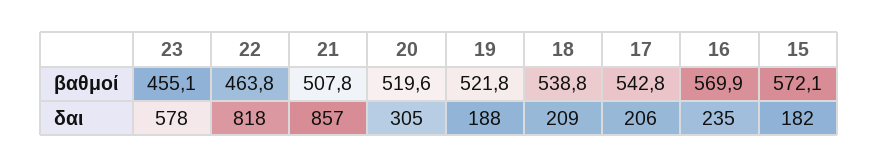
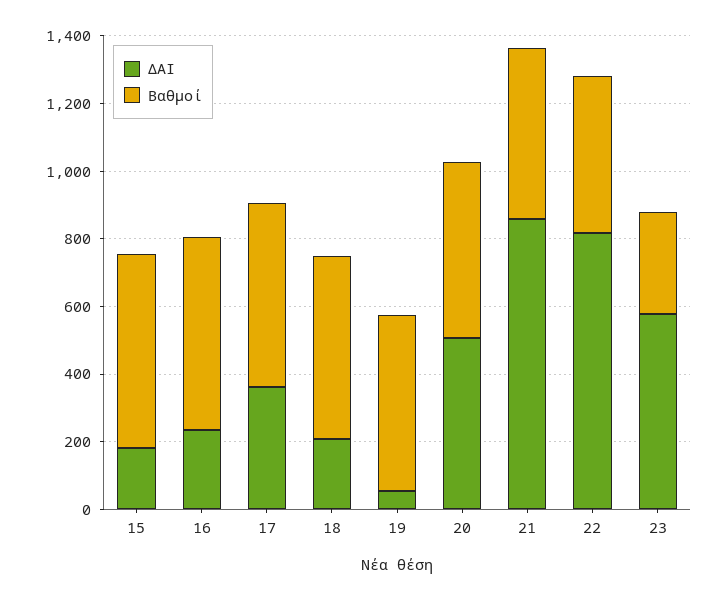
βαθμοί, 23: 455.1 -> 300
δαι, 20: 305 -> 500
δαι, 19: 188 -> 50
δαι, 17: 206 -> 350

